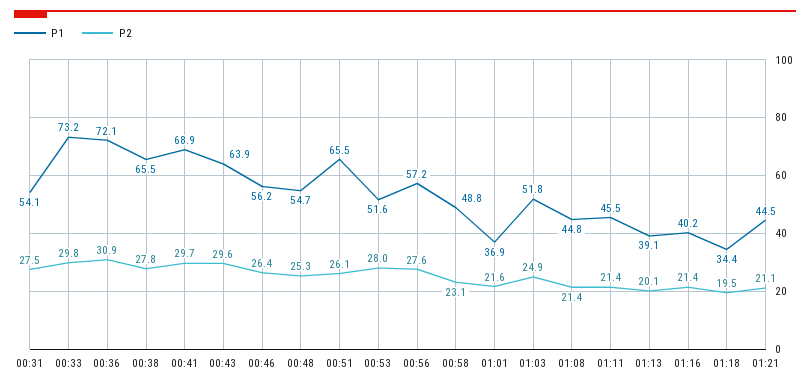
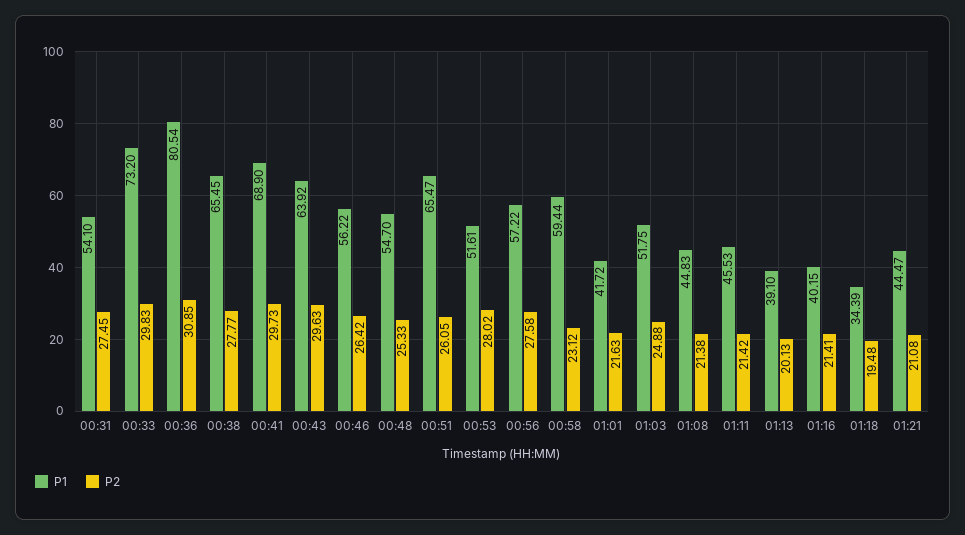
P1, 00:36: 72.1 -> 80.54
P1, 00:58: 48.8 -> 59.44
P1, 01:01: 36.9 -> 41.72

